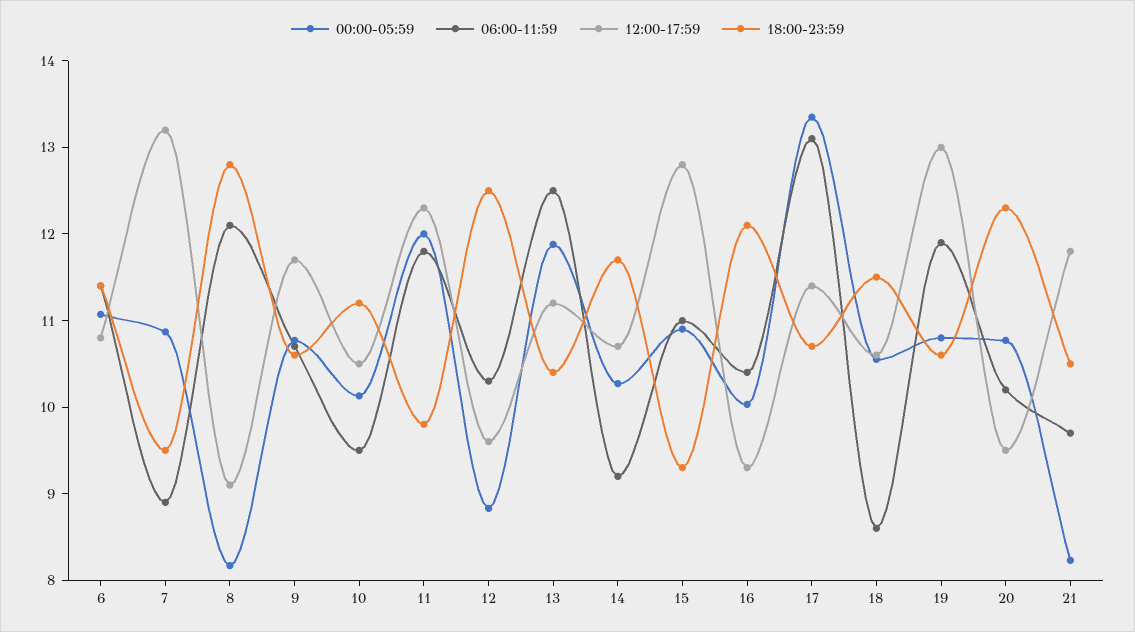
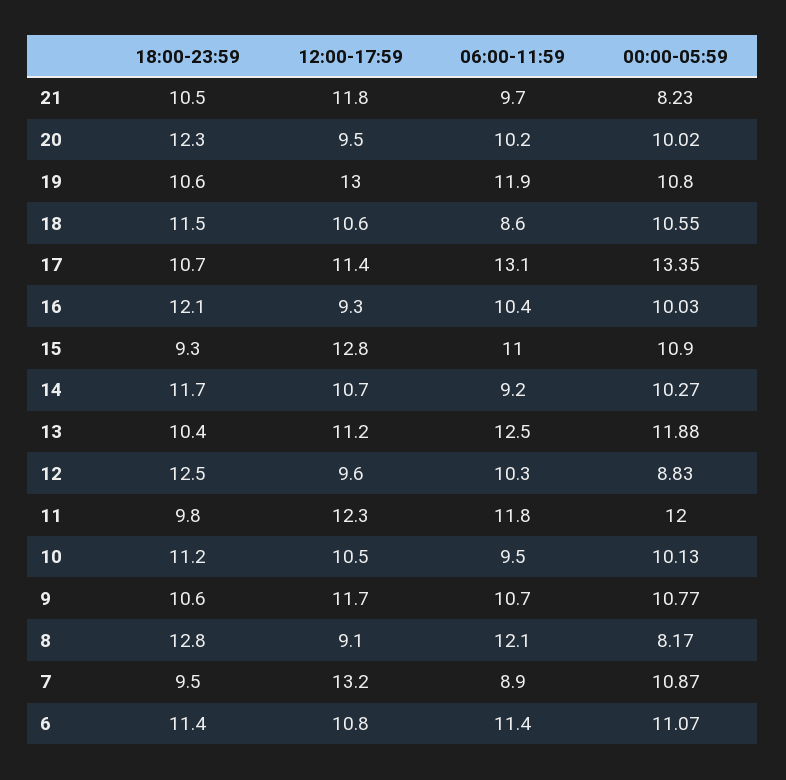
00:00-05:59, 20: 10.8 -> 10.02

